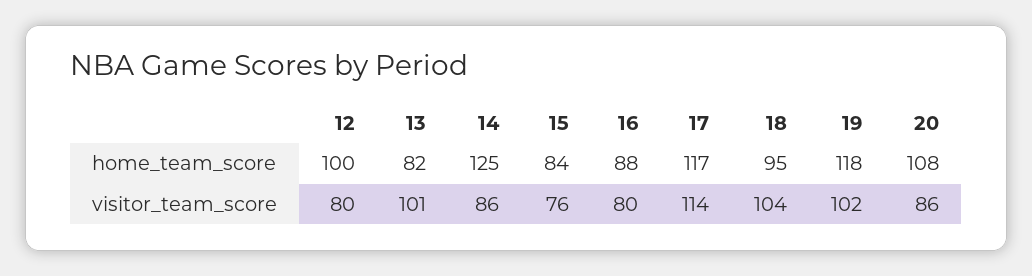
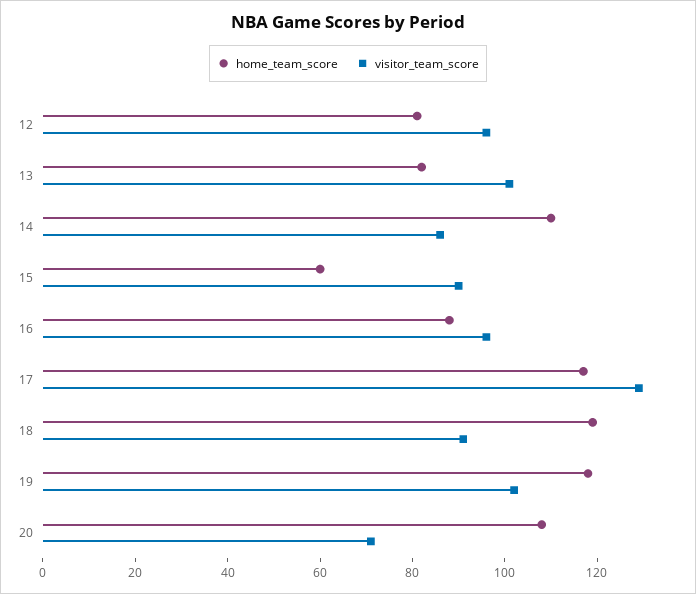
home_team_score, 12: 100 -> 80
home_team_score, 14: 125 -> 110
home_team_score, 15: 84 -> 60
home_team_score, 18: 95 -> 120
visitor_team_score, 12: 80 -> 95
visitor_team_score, 15: 76 -> 90
visitor_team_score, 16: 80 -> 95
visitor_team_score, 17: 114 -> 130
visitor_team_score, 18: 104 -> 90
visitor_team_score, 20: 86 -> 70

